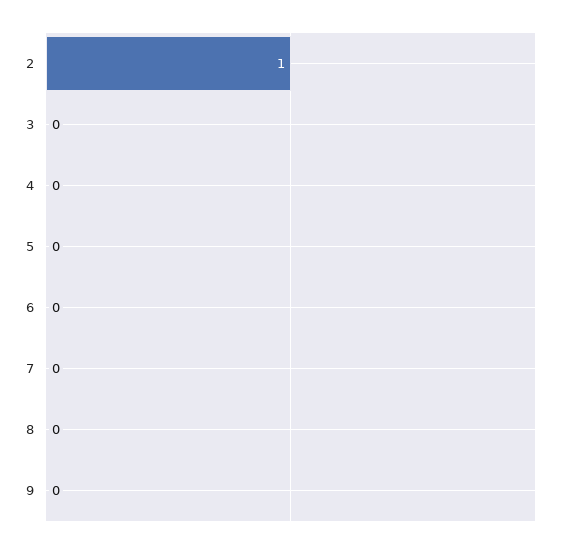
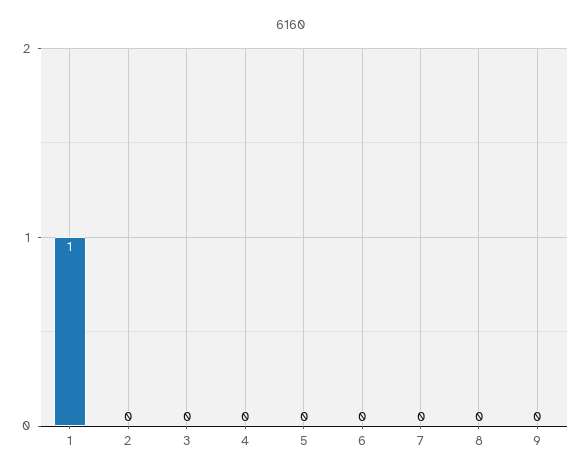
2: 1 -> 0
1: none -> 1

